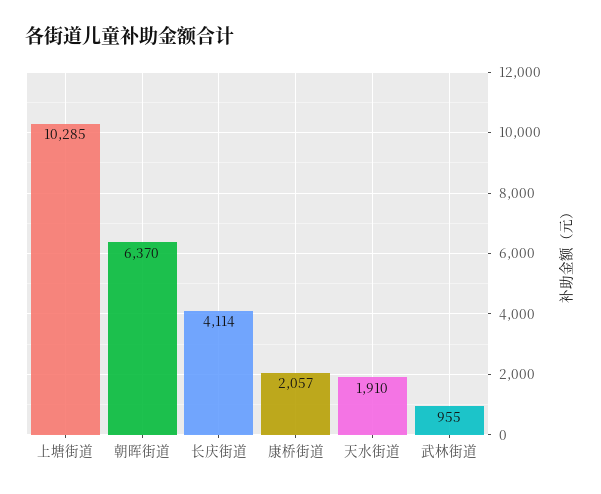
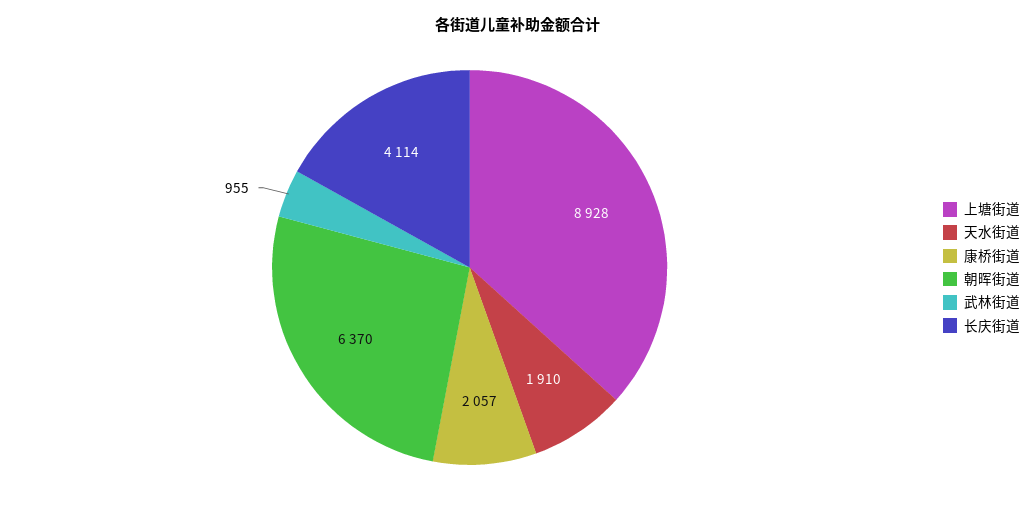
上塘街道: 10285 -> 8928

